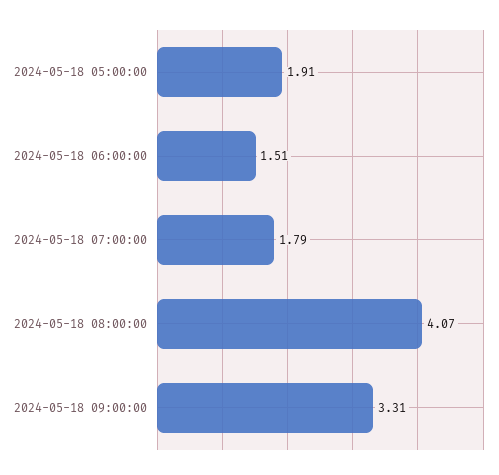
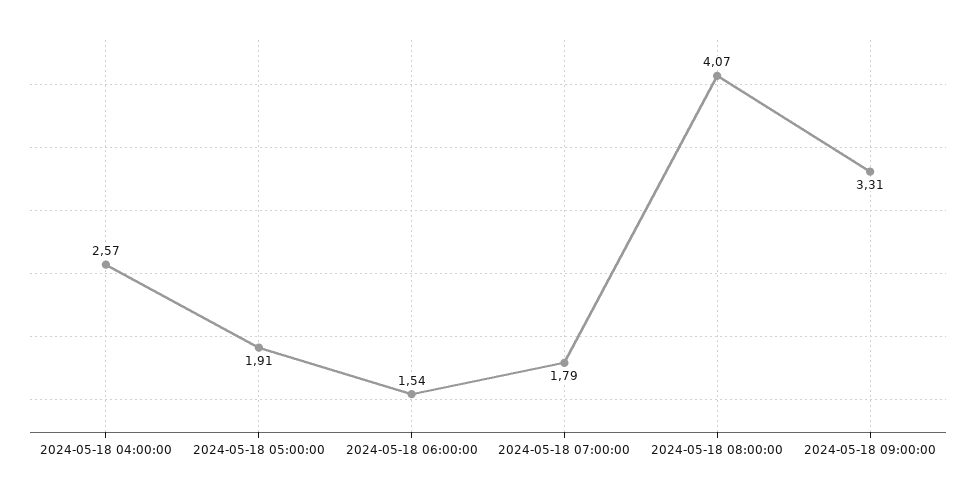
2024-05-18 06:00:00: 1.51 -> 1.54
2024-05-18 04:00:00: none -> 2.57

